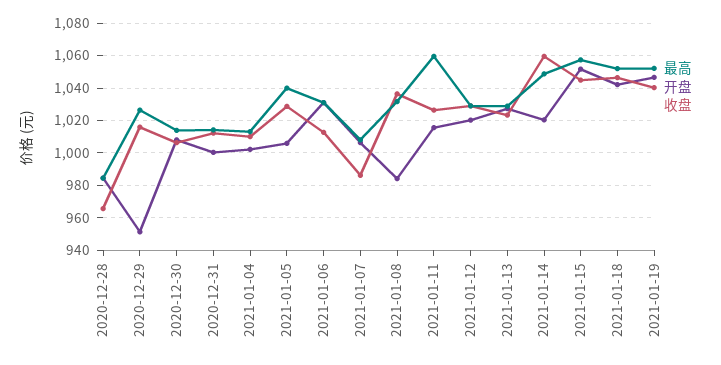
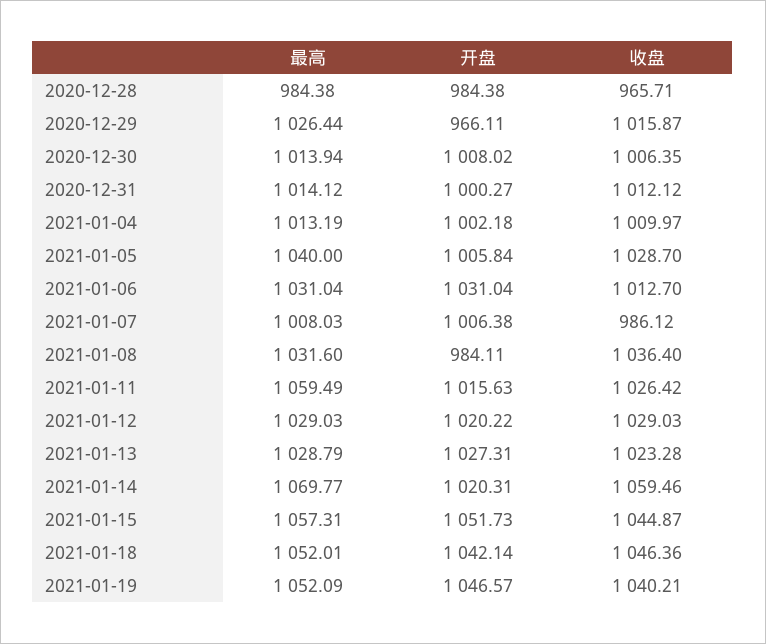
开盘, 2020-12-29: 950 -> 966.11
最高, 2021-01-14: 1050 -> 1069.77

